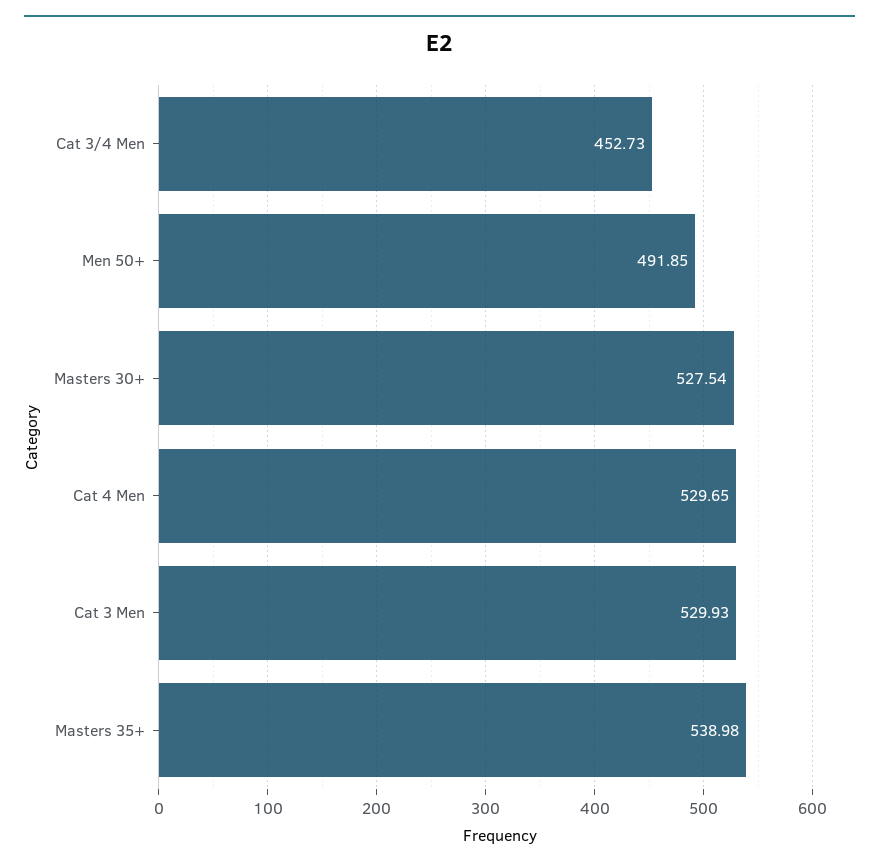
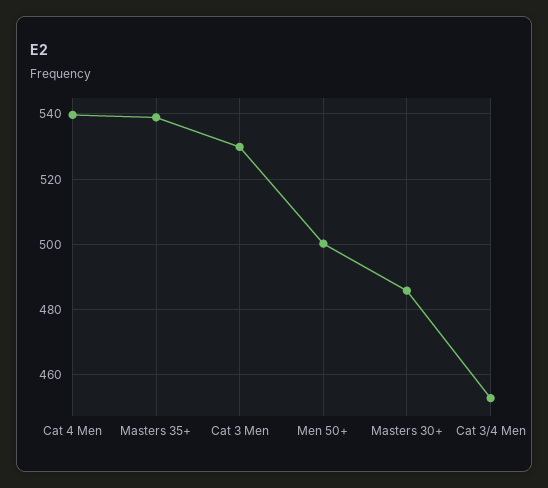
Men 50+: 491.85 -> 500
Masters 30+: 527.54 -> 486
Cat 4 Men: 529.65 -> 540

